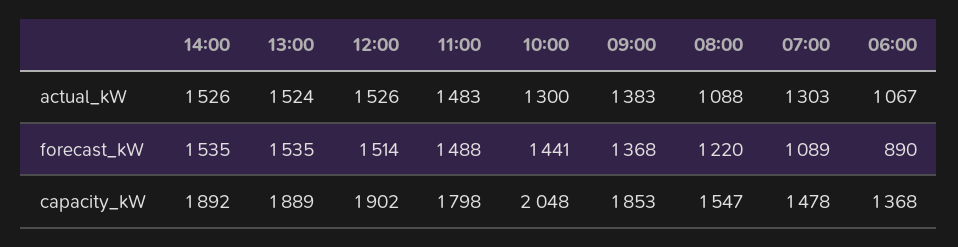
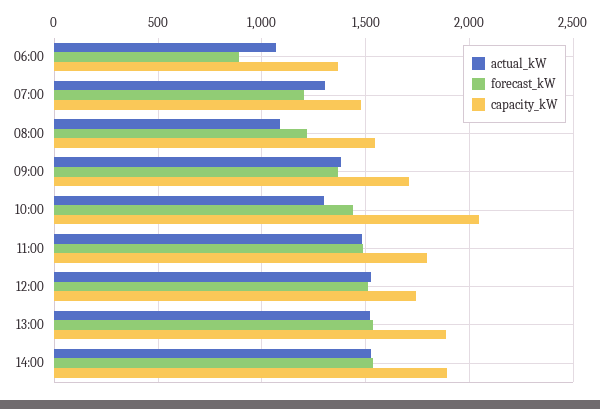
forecast_kW, 07:00: 1089 -> 1200
capacity_kW, 12:00: 1902 -> 1750
capacity_kW, 09:00: 1853 -> 1700

